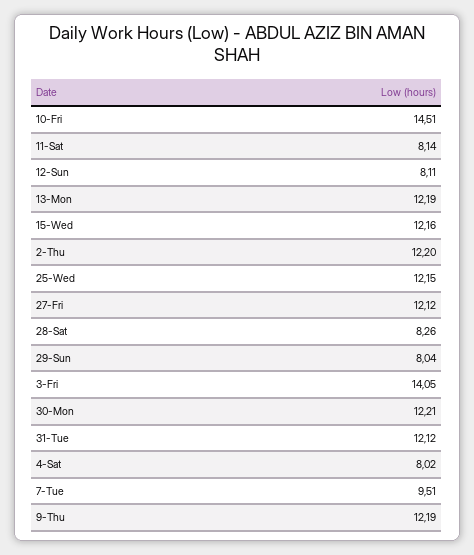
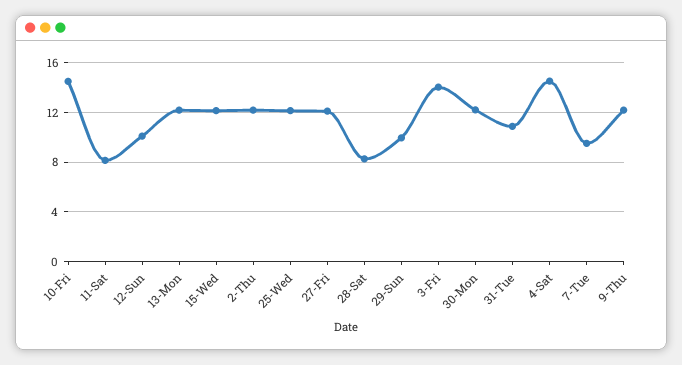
12-Sun: 8.11 -> 10
29-Sun: 8.04 -> 10
31-Tue: 12.12 -> 11
4-Sat: 8.02 -> 14.5

